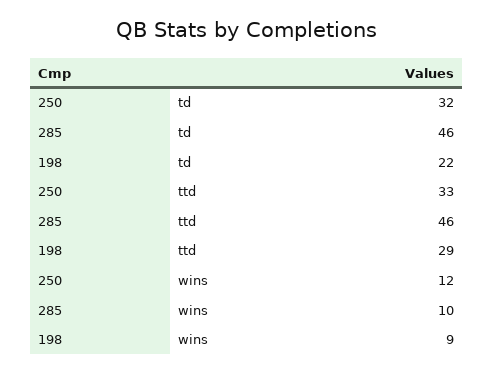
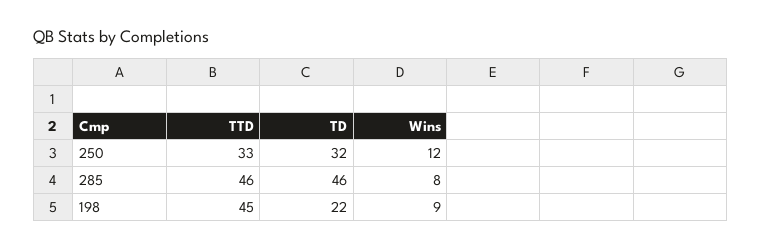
198, ttd: 29 -> 45
285, wins: 10 -> 8

